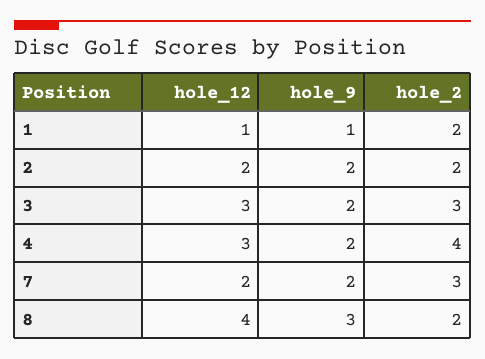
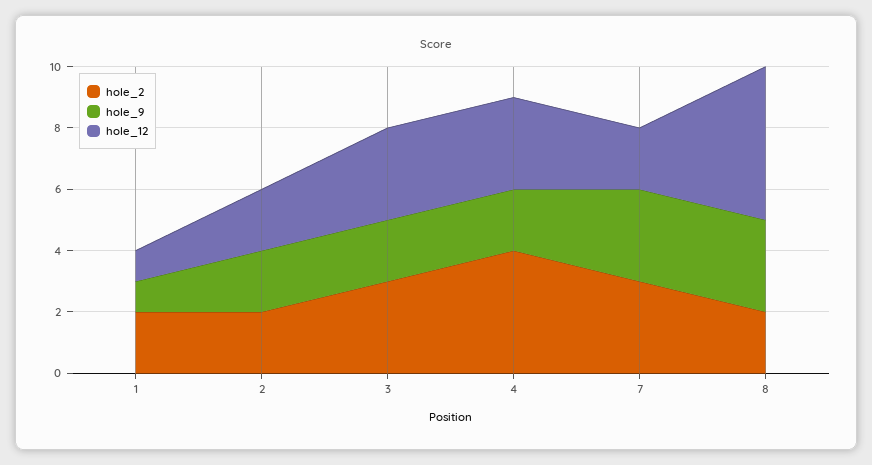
hole_9, 7: 2 -> 3
hole_12, 8: 4 -> 5

